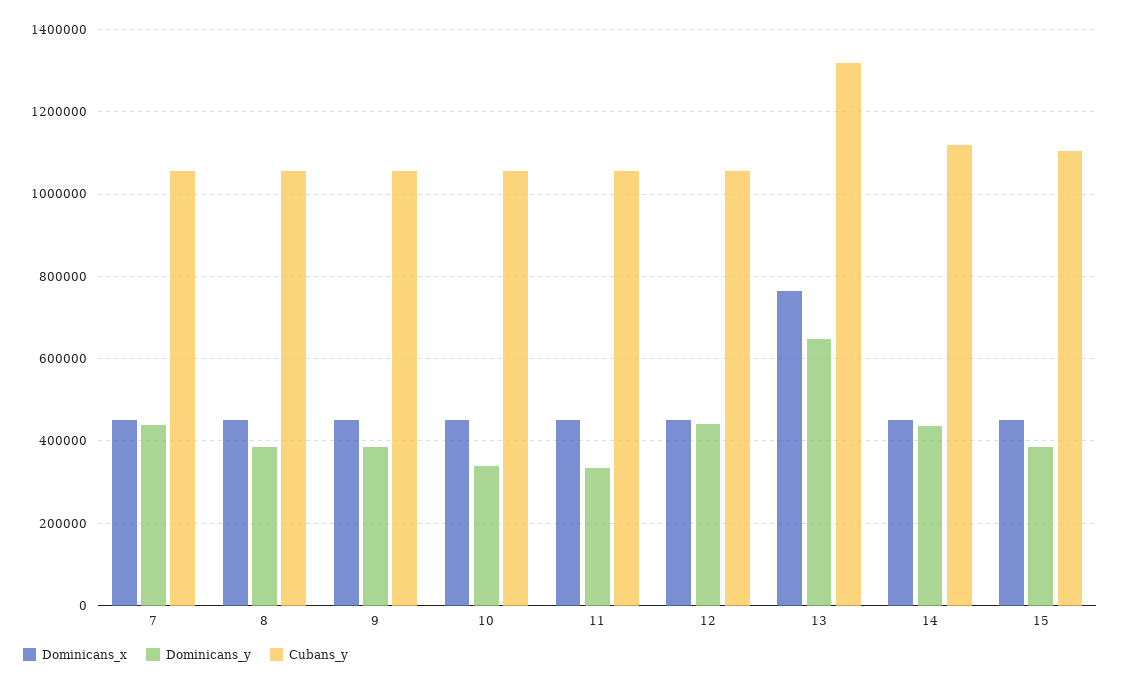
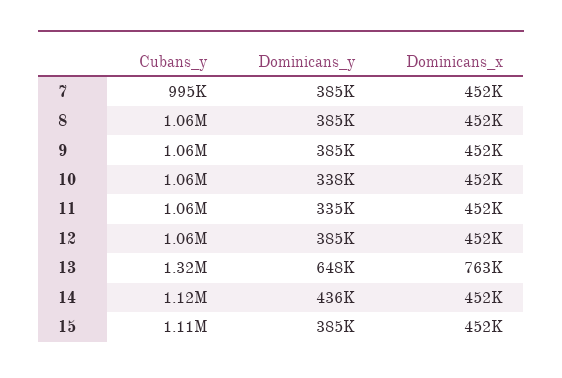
Dominicans_y, 7: 440000 -> 385000
Cubans_y, 7: 1060000 -> 995000
Dominicans_y, 12: 440000 -> 385000

